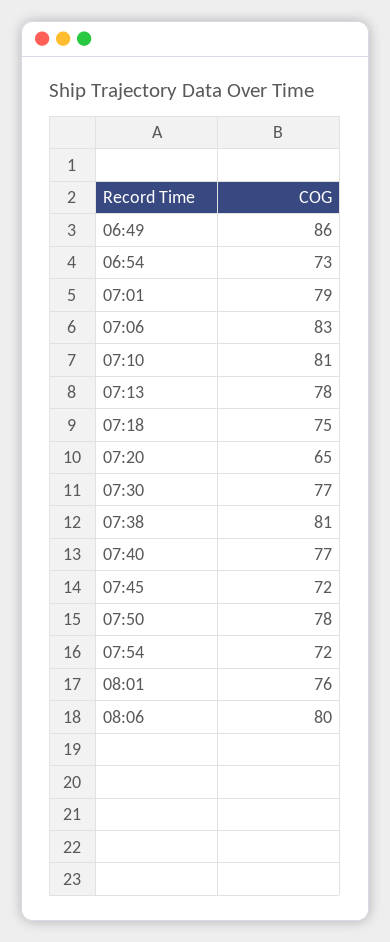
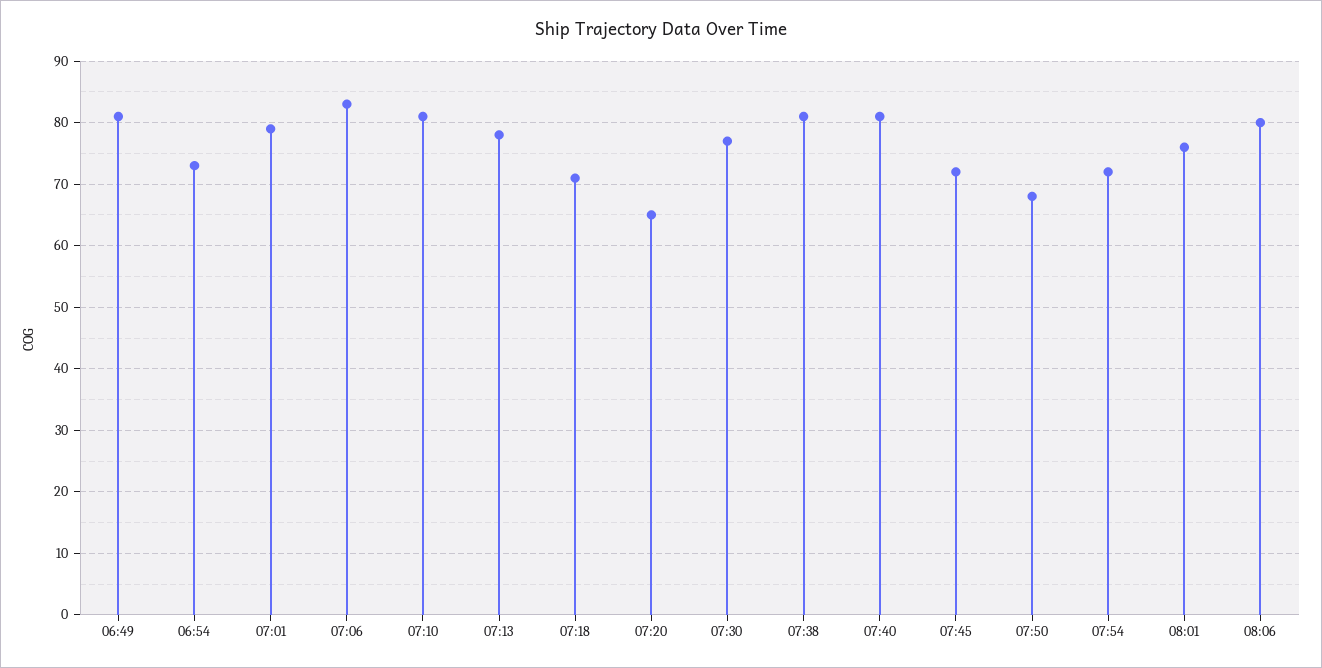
06:49: 86 -> 81
07:18: 75 -> 71
07:40: 77 -> 81
07:50: 78 -> 68

